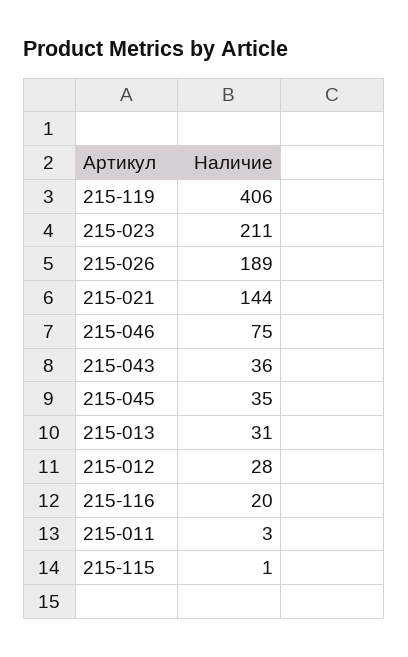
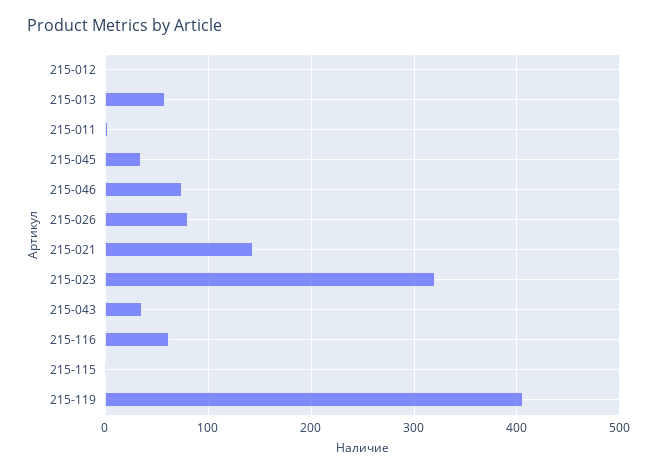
215-023: 211 -> 320
215-026: 189 -> 80
215-013: 31 -> 60
215-012: 28 -> 0
215-116: 20 -> 60

